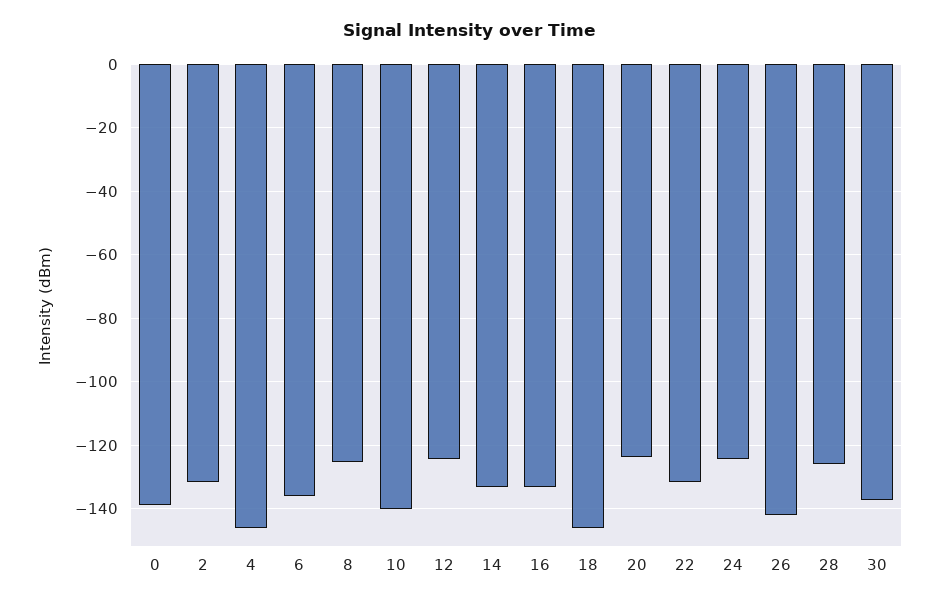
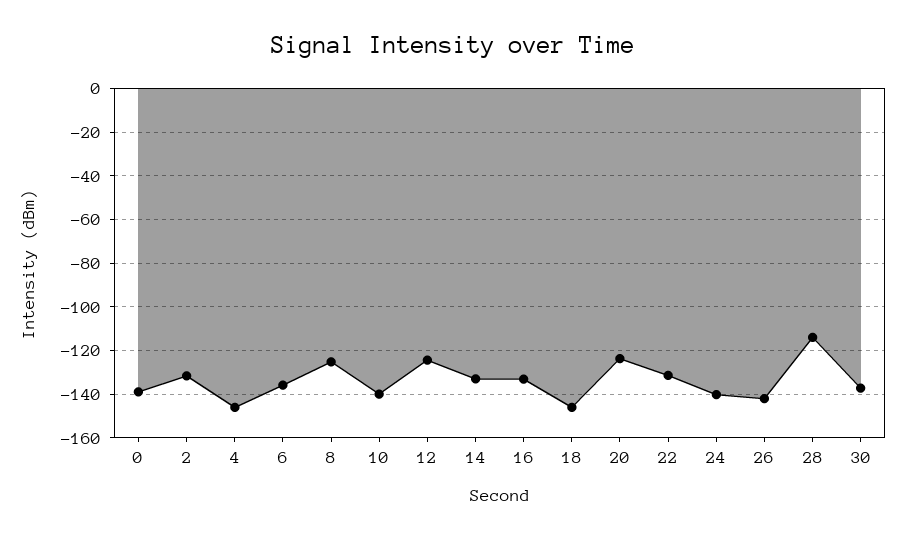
24: -124 -> -140
28: -126 -> -115

